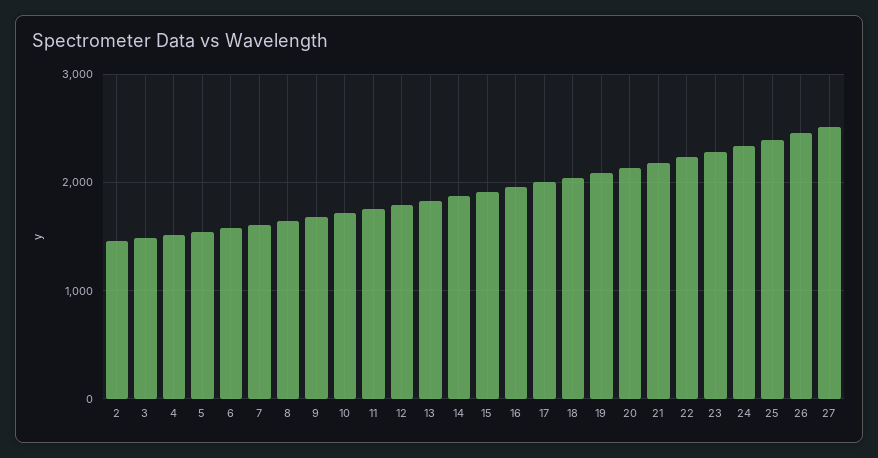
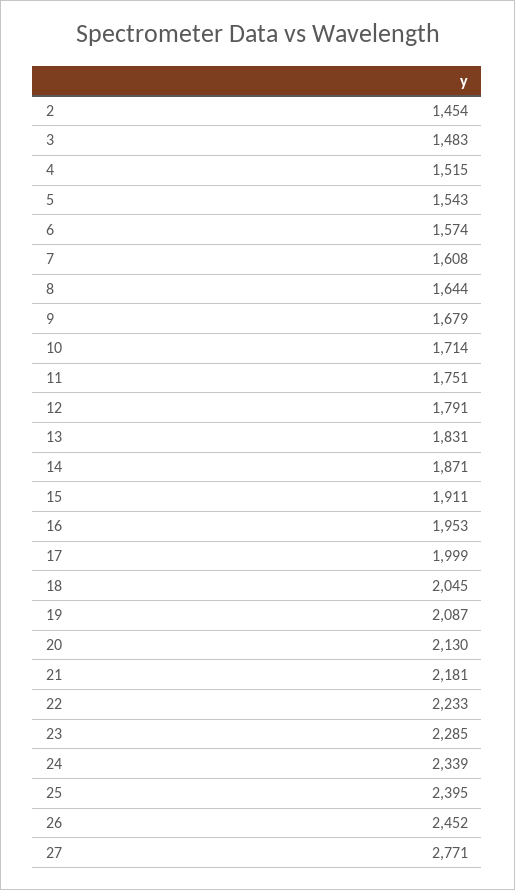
27: 2500 -> 2771

